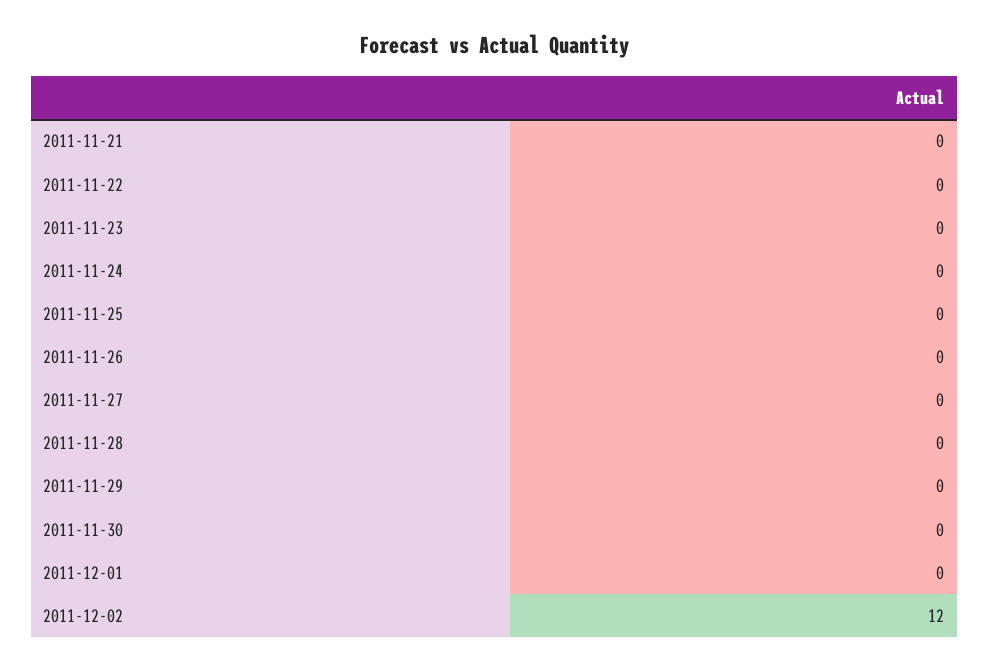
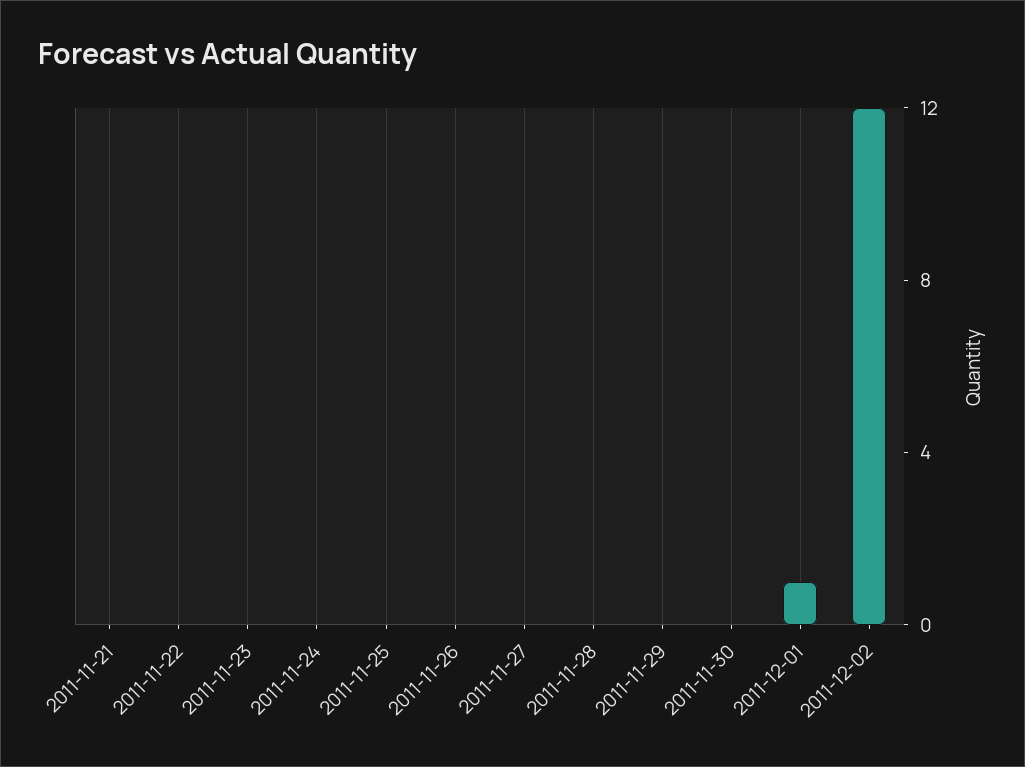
2011-12-01: 0 -> 1

